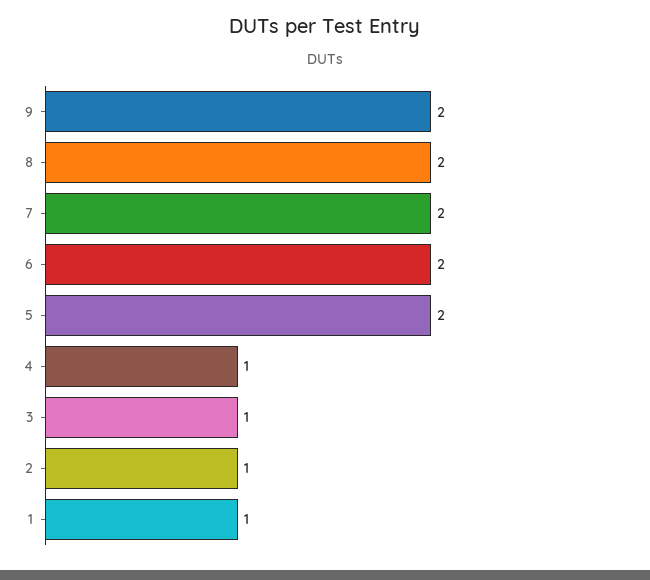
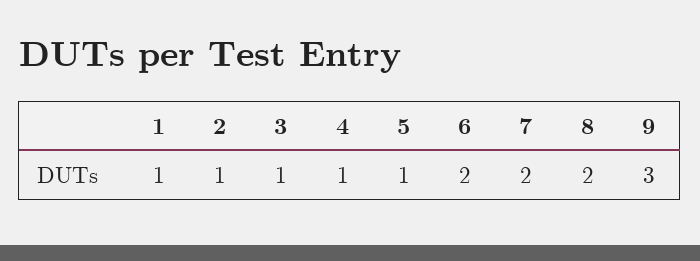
9: 2 -> 3
5: 2 -> 1

